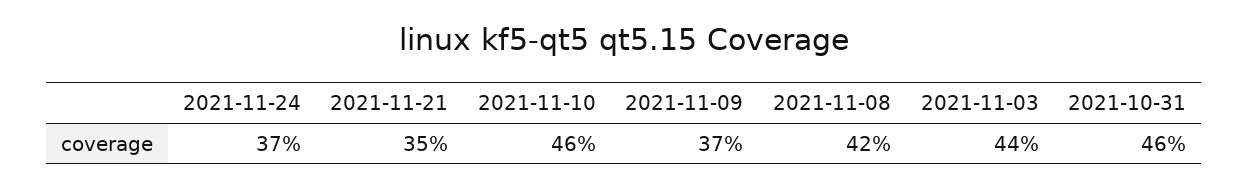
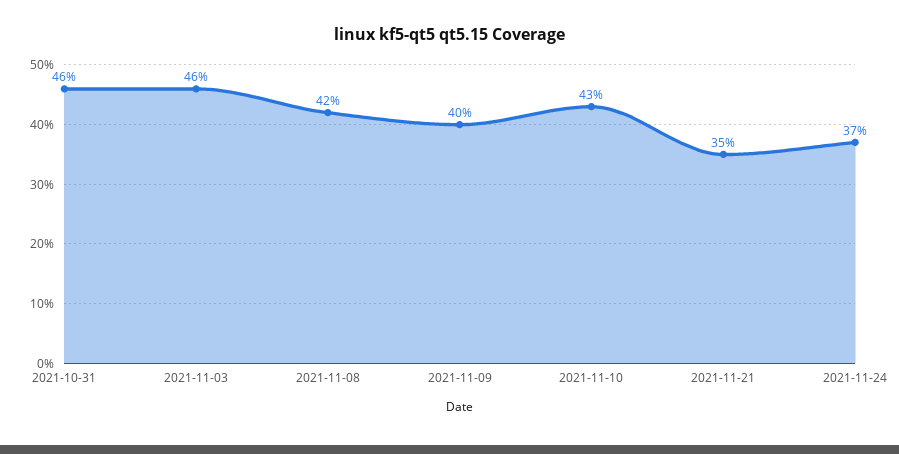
2021-11-10: 46 -> 43
2021-11-09: 37 -> 40
2021-11-03: 44 -> 46

